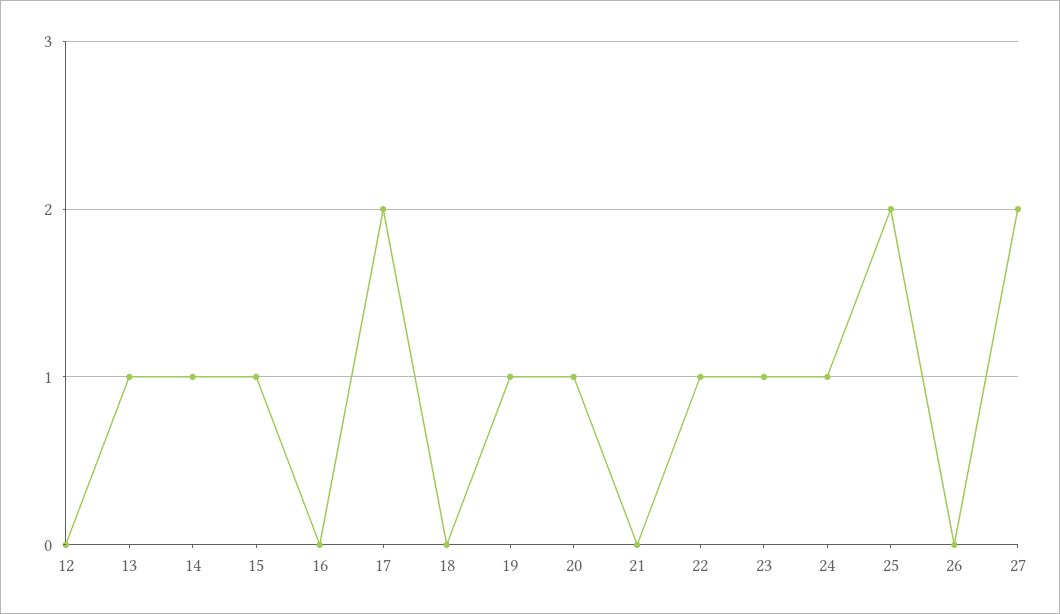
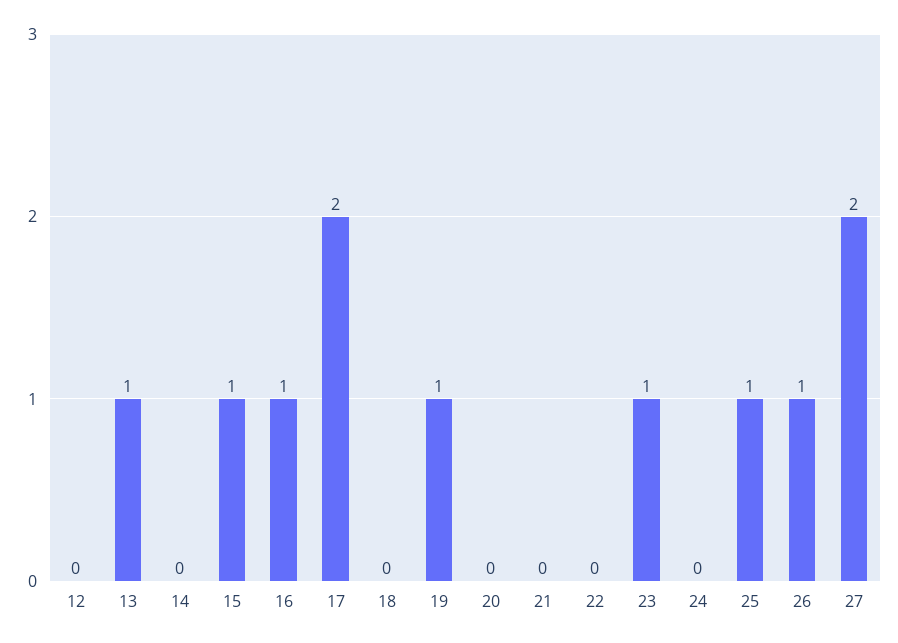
14: 1 -> 0
16: 0 -> 1
20: 1 -> 0
22: 1 -> 0
24: 1 -> 0
25: 2 -> 1
26: 0 -> 1

